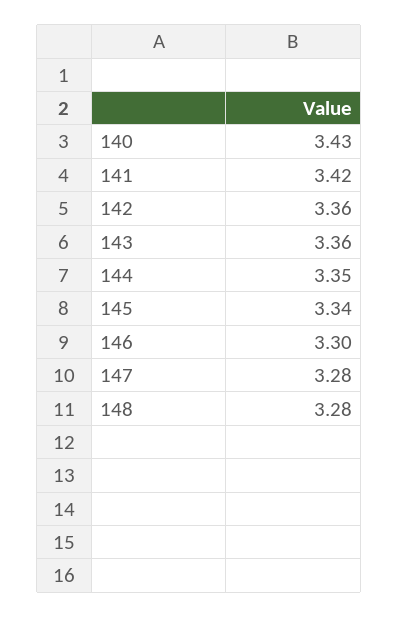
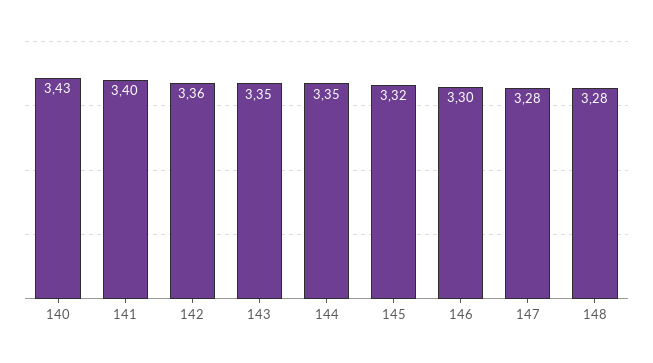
141: 3.42 -> 3.4
143: 3.36 -> 3.35
145: 3.34 -> 3.32

